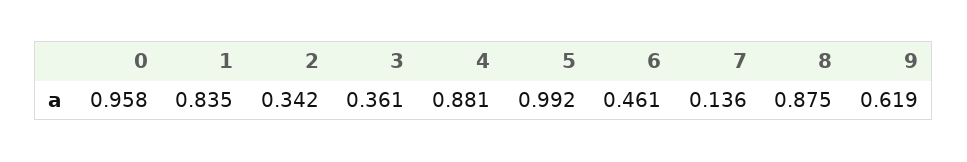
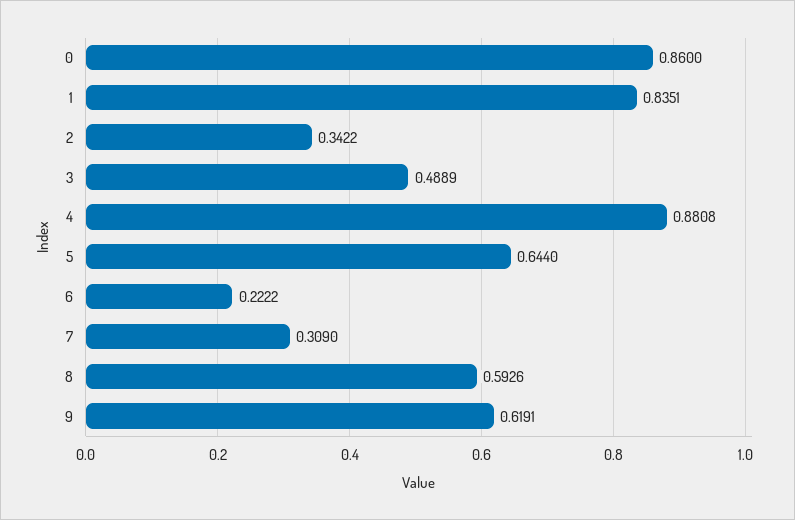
0: 0.958 -> 0.86
3: 0.361 -> 0.4889
5: 0.992 -> 0.644
6: 0.461 -> 0.2222
7: 0.136 -> 0.309
8: 0.875 -> 0.5926

